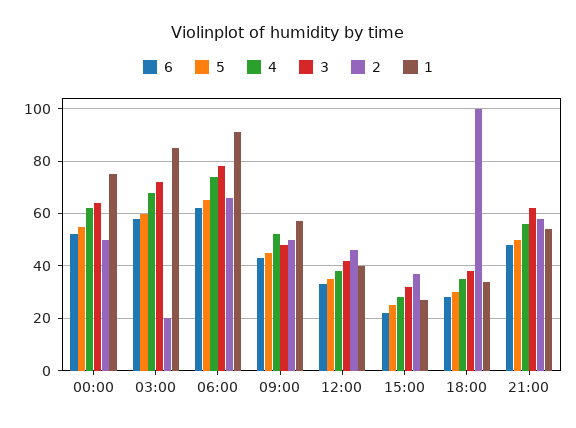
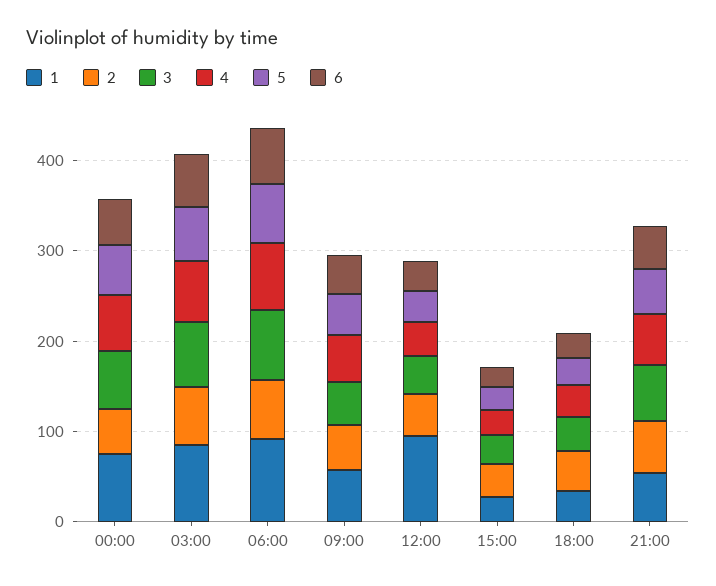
2, 03:00: 20 -> 60
1, 12:00: 40 -> 100
2, 18:00: 100 -> 40

